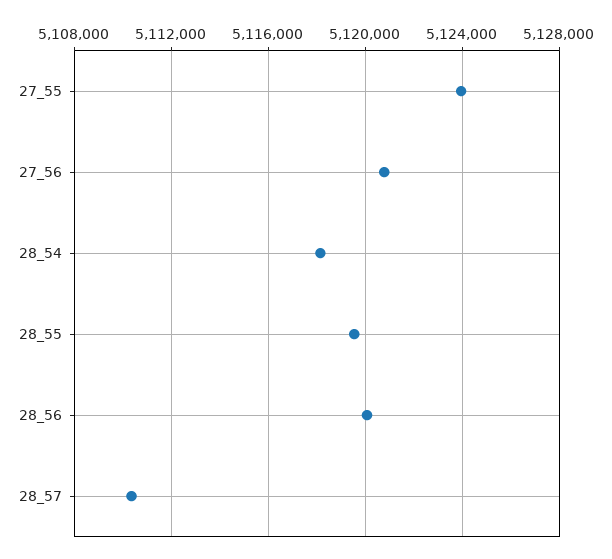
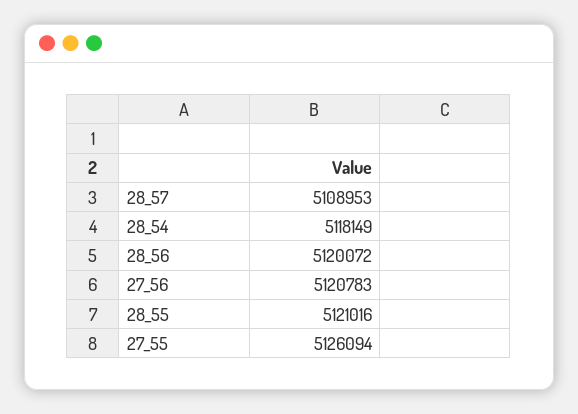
27_55: 5124000 -> 5126094
28_55: 5119500 -> 5121016
28_57: 5110500 -> 5108953

